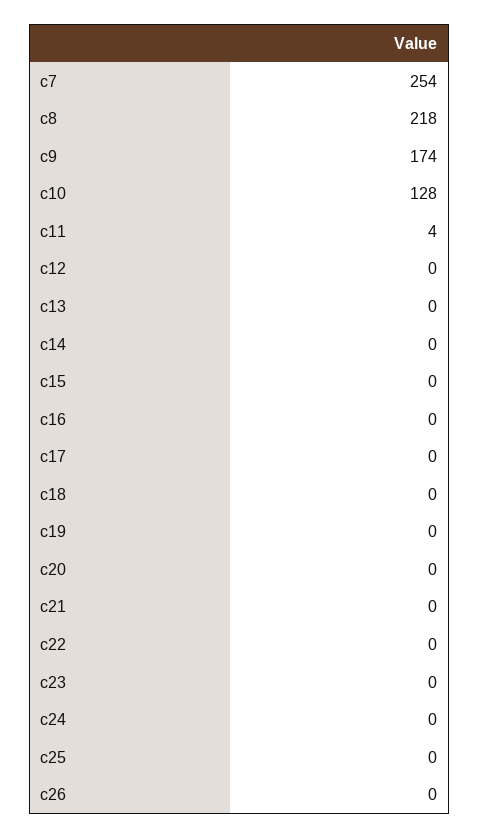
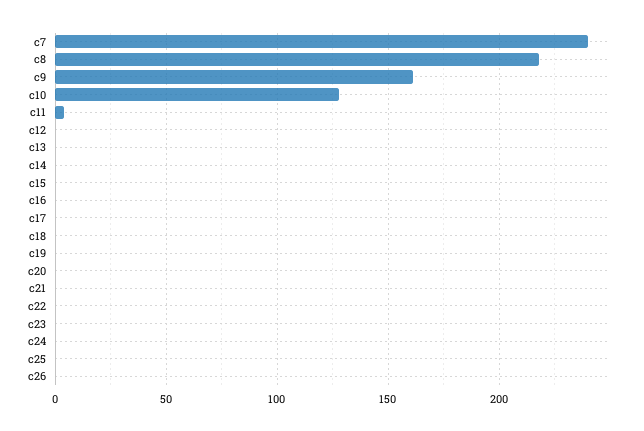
c7: 254 -> 240
c9: 174 -> 160

